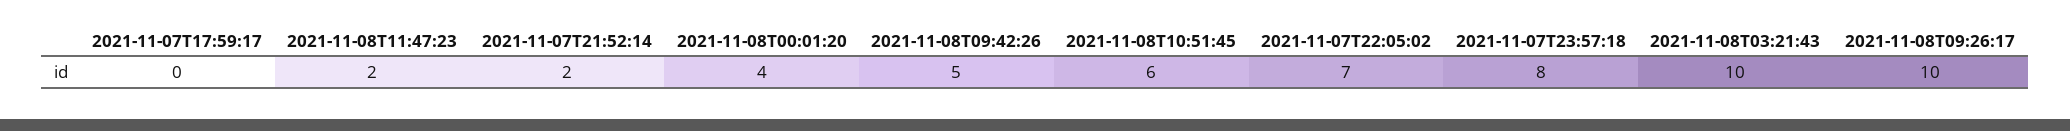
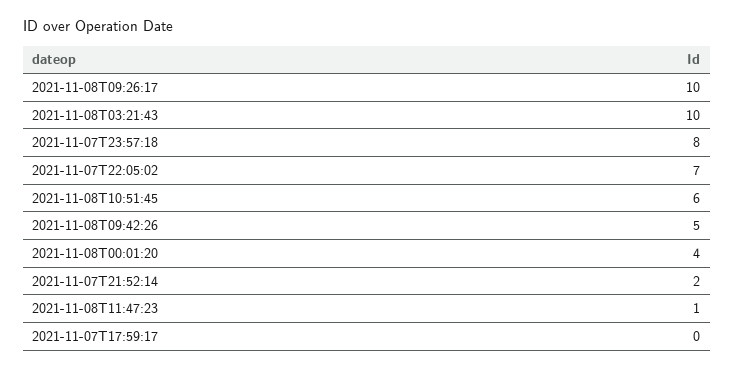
2021-11-08T11:47:23: 2 -> 1

